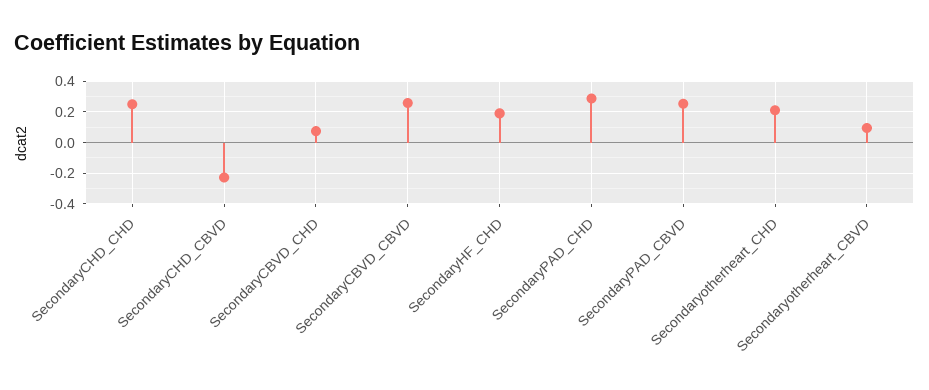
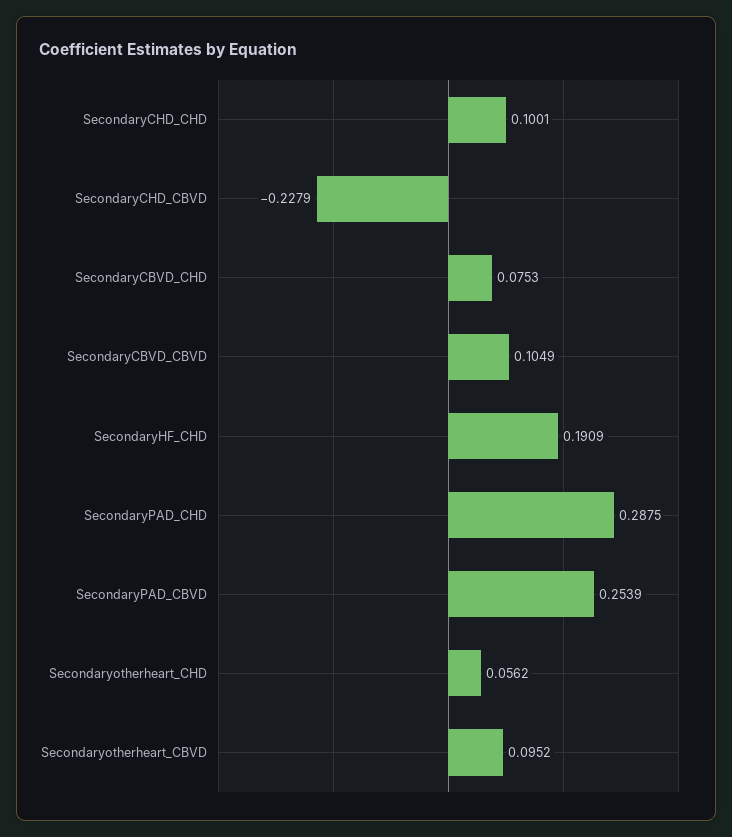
SecondaryCHD_CHD: 0.25 -> 0.1001
SecondaryCBVD_CBVD: 0.25 -> 0.1049
Secondaryotherheart_CHD: 0.2 -> 0.0562

